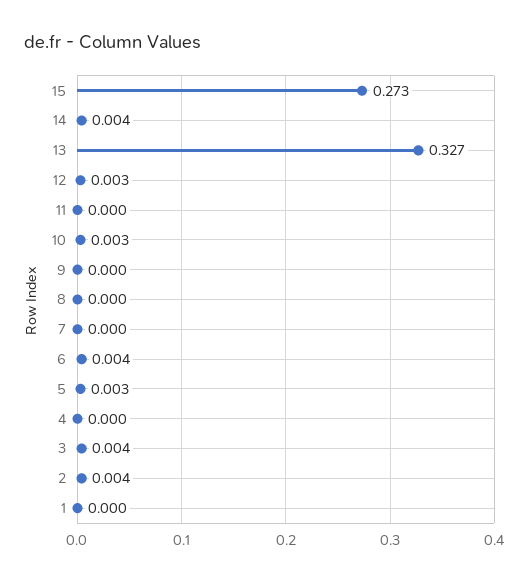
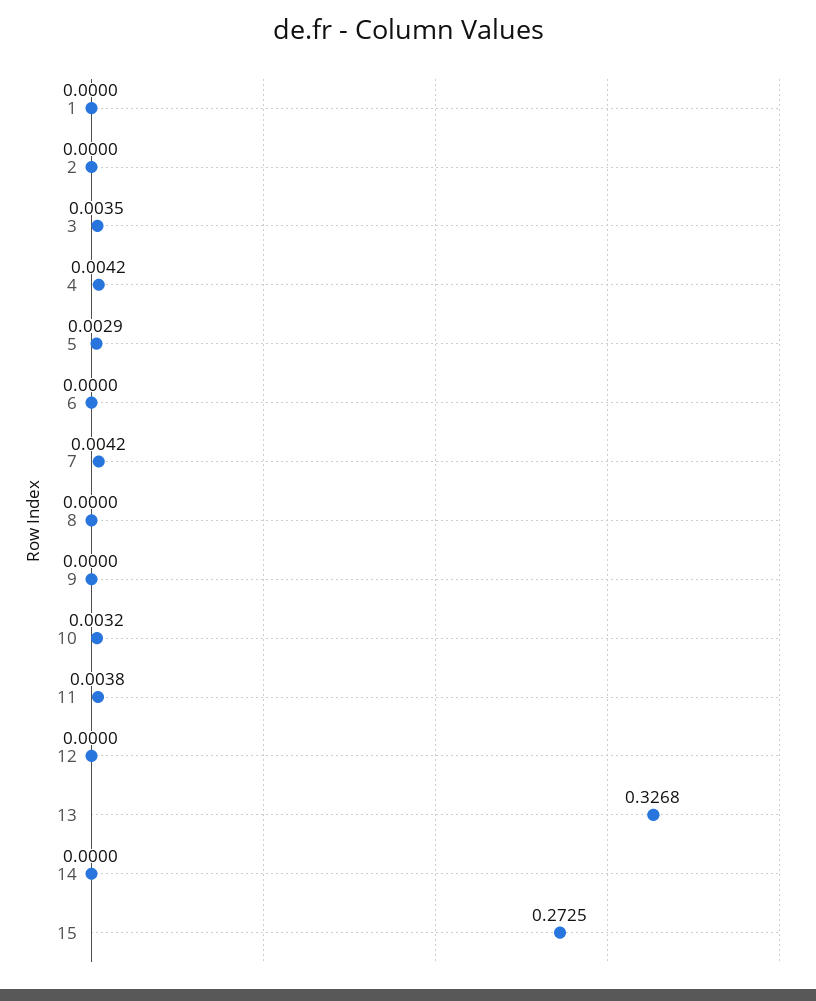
14: 0.004 -> 0
12: 0.003 -> 0
11: 0 -> 0.0038
7: 0 -> 0.0042
6: 0.004 -> 0
4: 0 -> 0.0042
2: 0.004 -> 0

